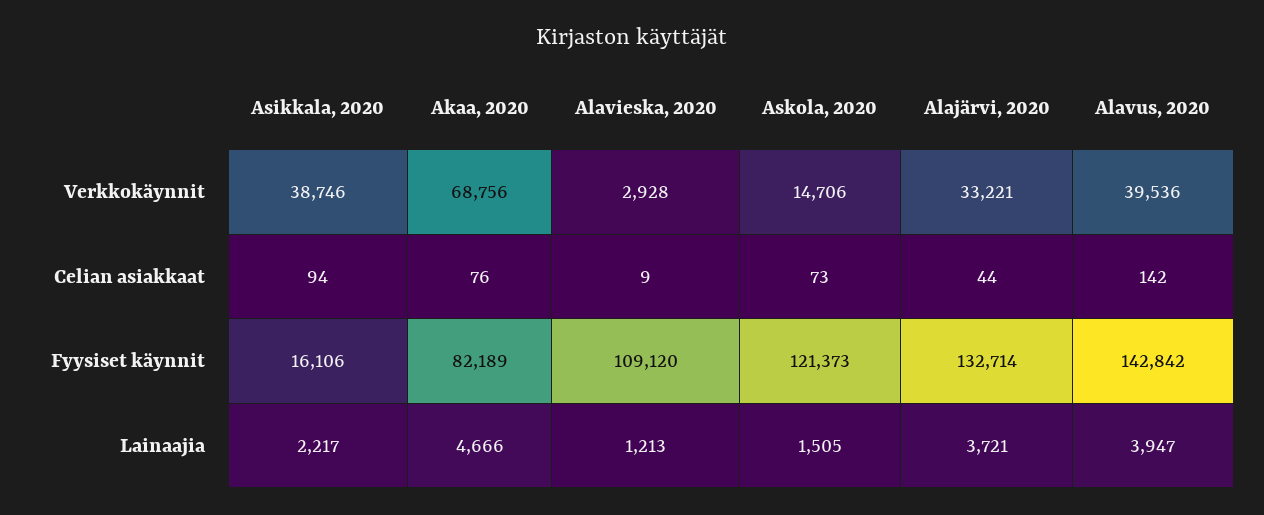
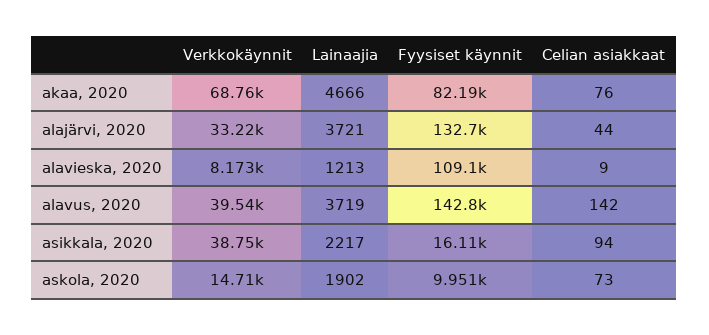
Alavieska, 2020, Verkkokäynnit: 2928 -> 8173
Askola, 2020, Fyysiset käynnit: 121373 -> 9951
Askola, 2020, Lainaajia: 1505 -> 1902
Alavus, 2020, Lainaajia: 3947 -> 3719

